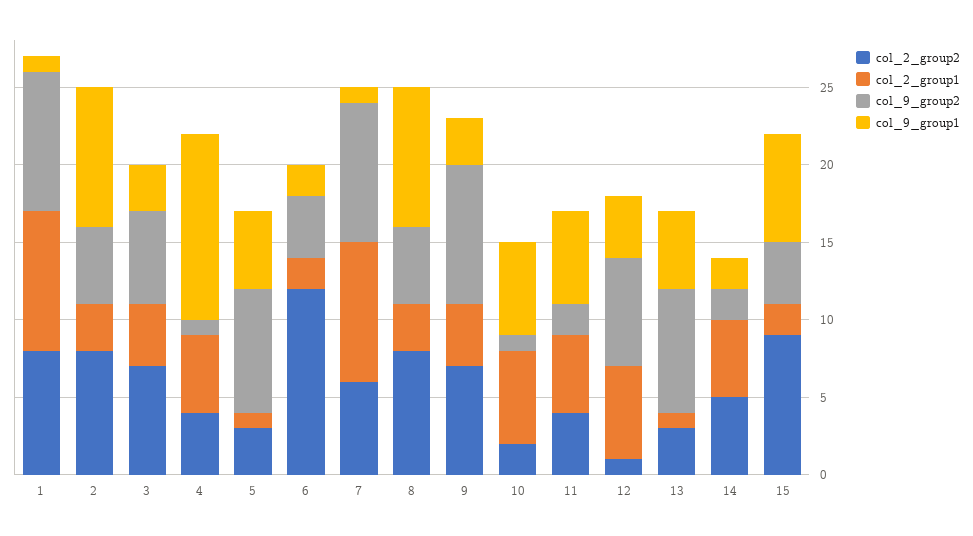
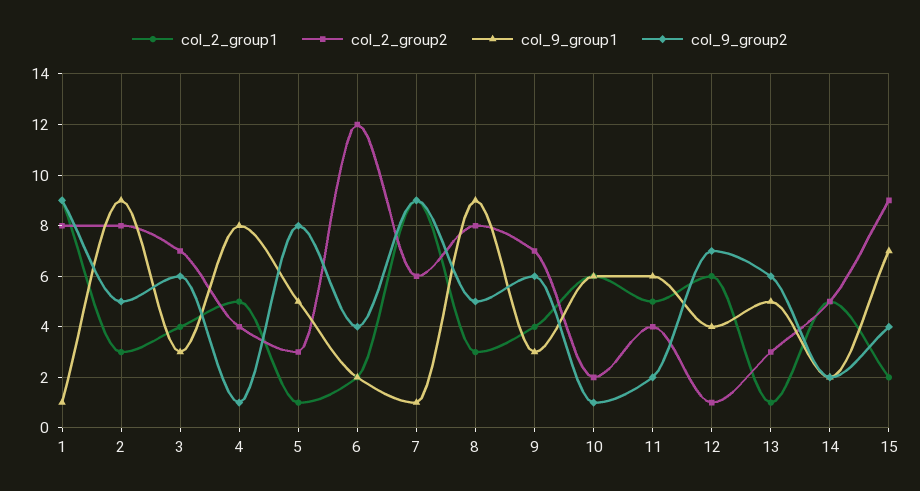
col_9_group1, 4: 12 -> 8
col_9_group2, 9: 9 -> 6
col_9_group2, 13: 8 -> 6

